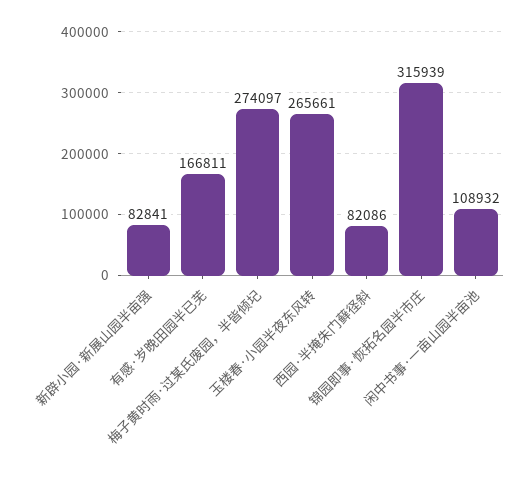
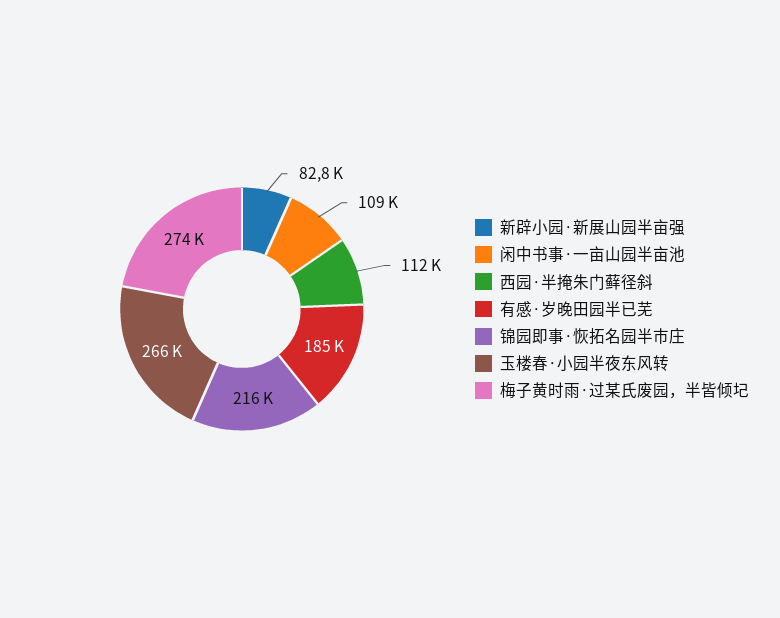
有感·岁晚田园半已芜: 166811 -> 185000
西园·半掩朱门藓径斜: 82086 -> 112000
锦园即事·恢拓名园半市庄: 315939 -> 216000

